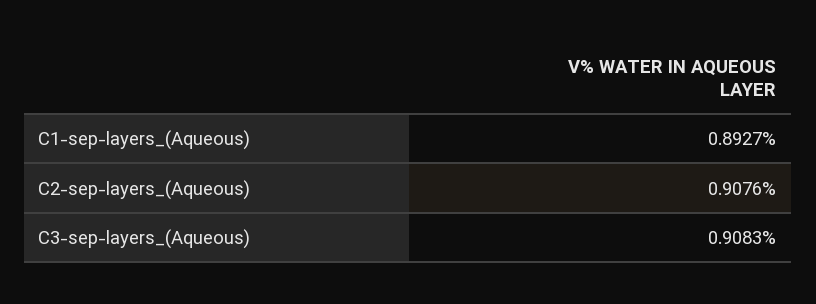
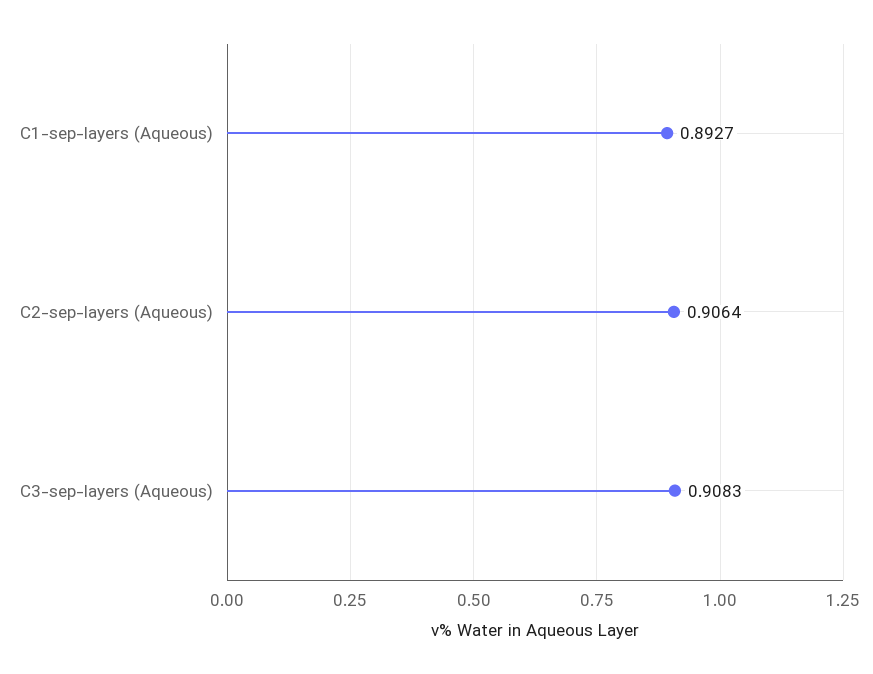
C2-sep-layers_(Aqueous): 0.9076 -> 0.9064

